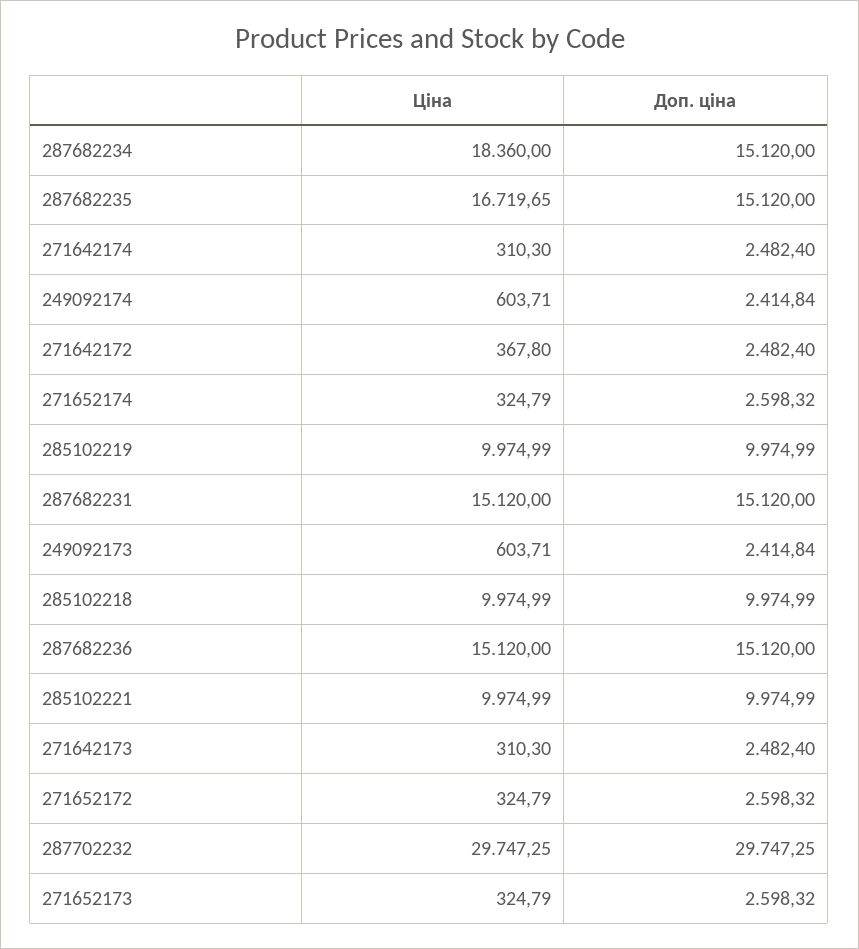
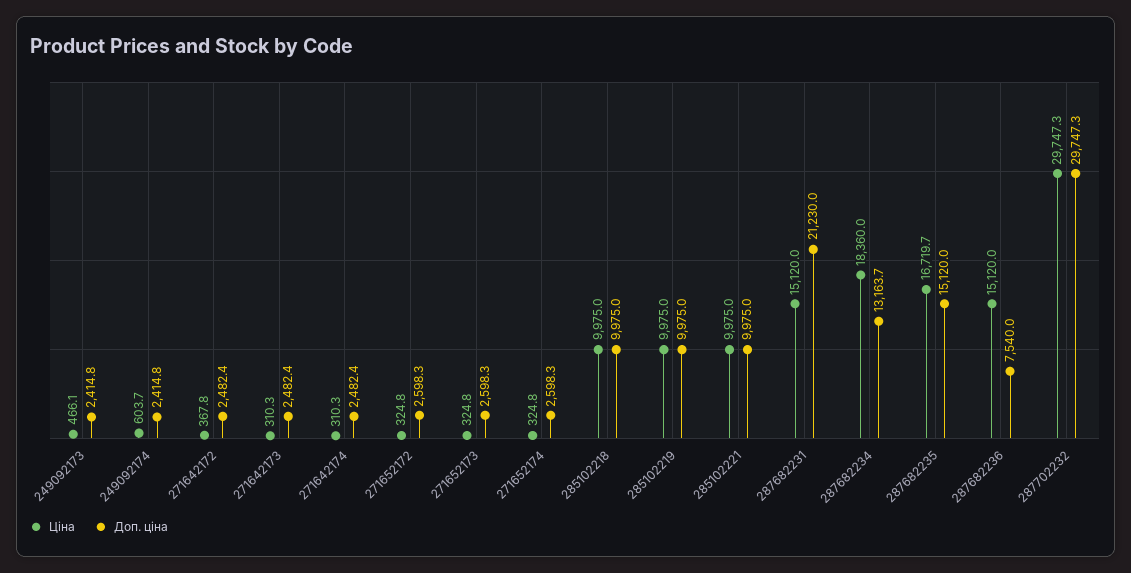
Доп. ціна, 287682234: 15120 -> 13163.7
Доп. ціна, 287682231: 15120 -> 21230
Ціна, 249092173: 603.71 -> 466.1
Доп. ціна, 287682236: 15120 -> 7540

